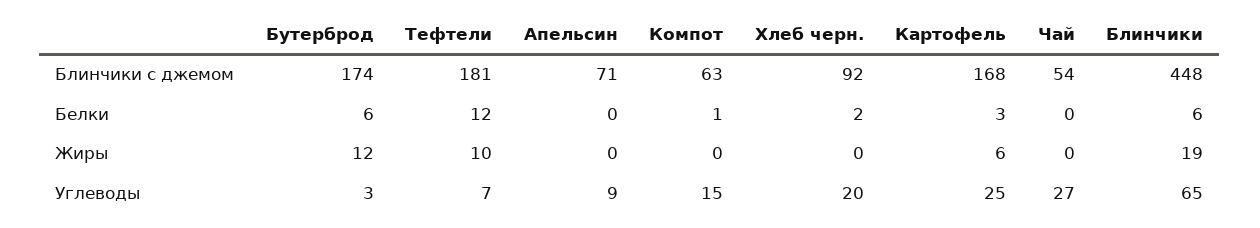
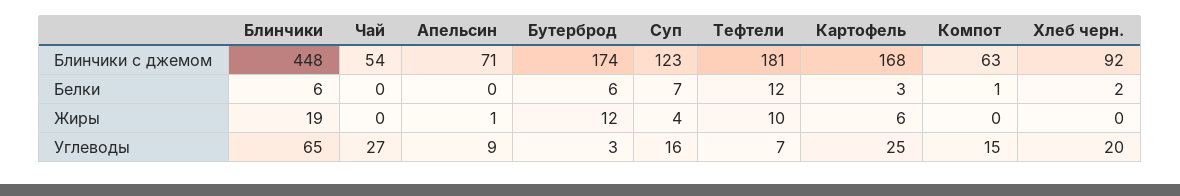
Апельсин, Жиры: 0 -> 1
Суп, Блинчики с джемом: none -> 123
Суп, Белки: none -> 7
Суп, Жиры: none -> 4
Суп, Углеводы: none -> 16

